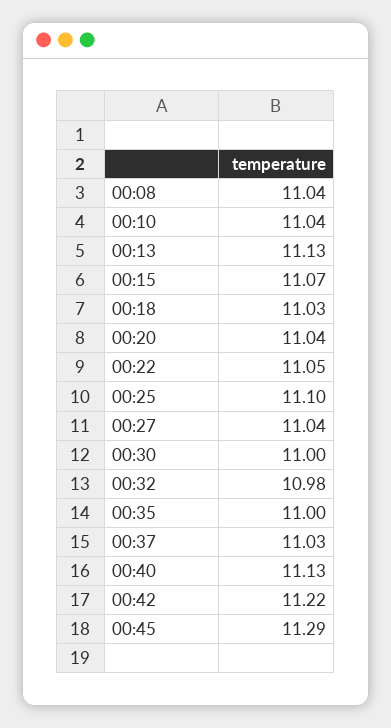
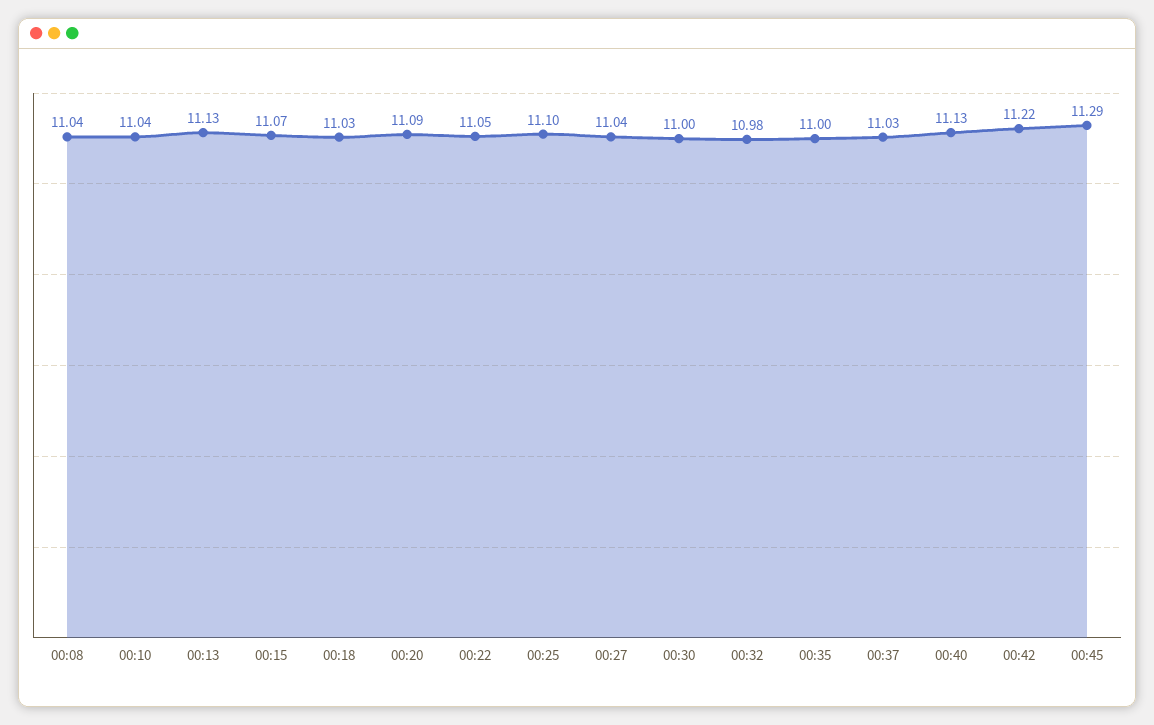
00:20: 11.04 -> 11.09

